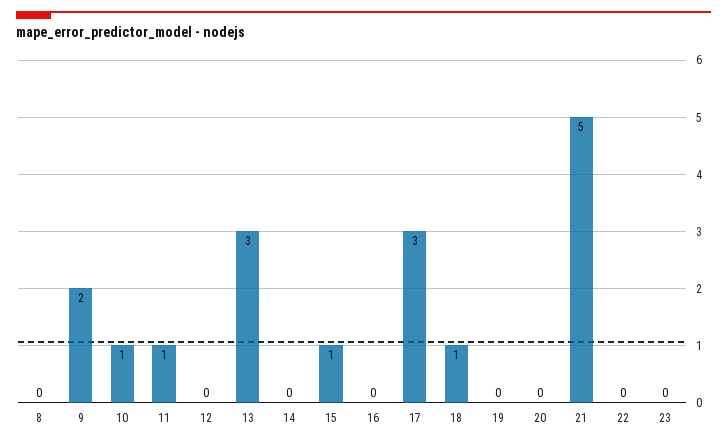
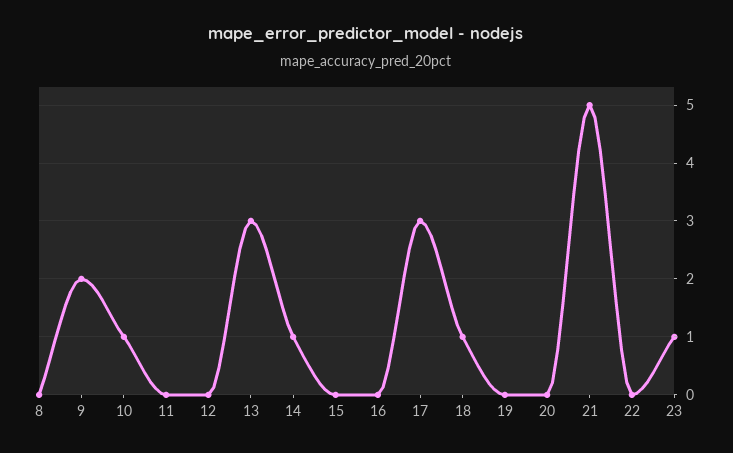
11: 1 -> 0
14: 0 -> 1
15: 1 -> 0
23: 0 -> 1

